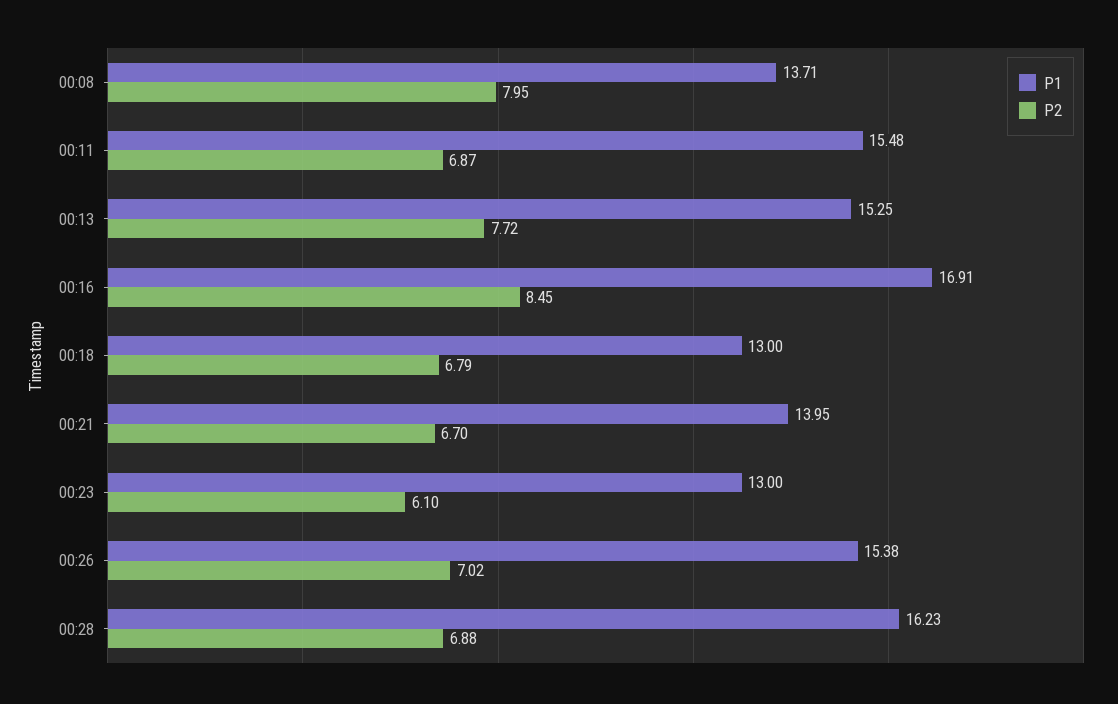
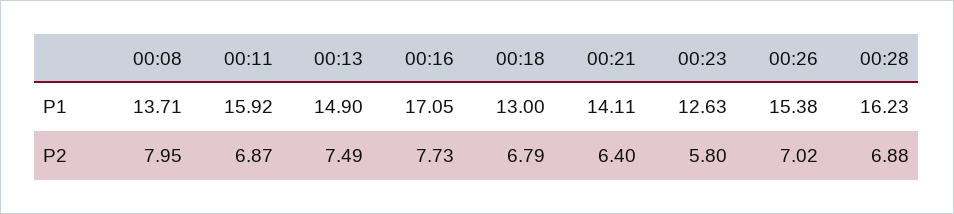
P1, 00:11: 15.48 -> 15.92
P1, 00:13: 15.25 -> 14.9
P2, 00:13: 7.72 -> 7.49
P1, 00:16: 16.91 -> 17.05
P2, 00:16: 8.45 -> 7.73
P1, 00:21: 13.95 -> 14.11
P2, 00:21: 6.7 -> 6.4
P1, 00:23: 13 -> 12.63
P2, 00:23: 6.1 -> 5.8

